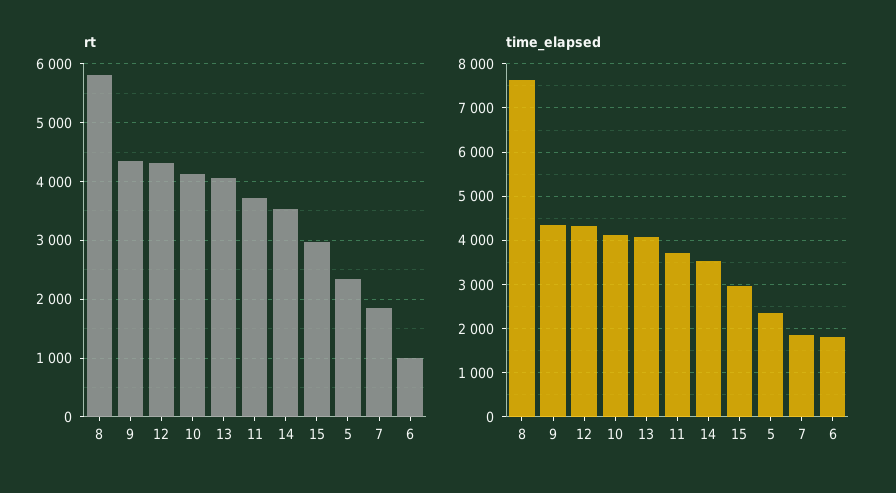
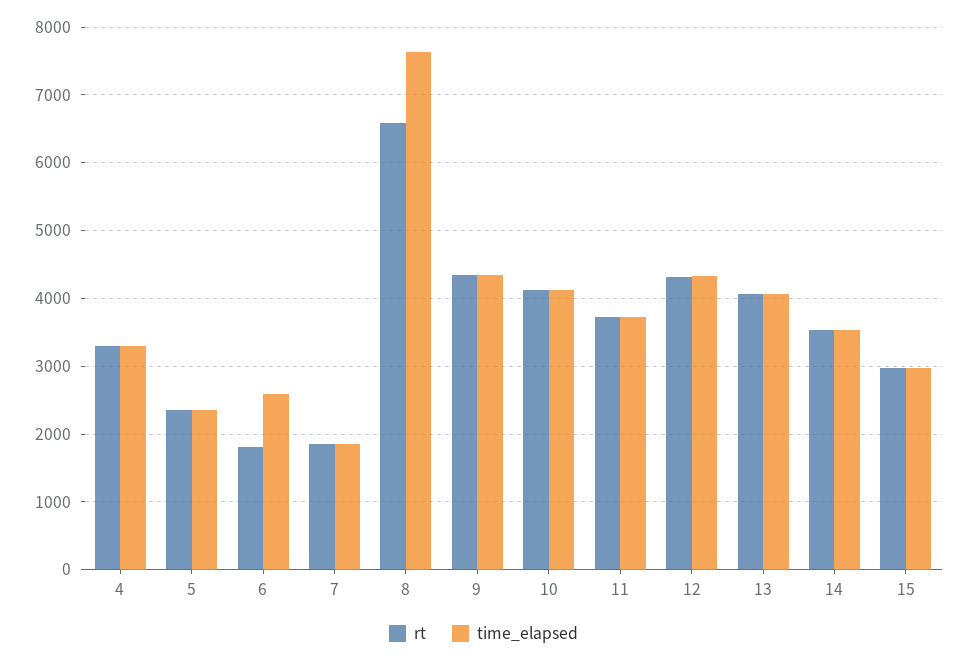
rt, 8: 5800 -> 6600
rt, 6: 1000 -> 1800
time_elapsed, 6: 1800 -> 2600
rt, 4: none -> 3300
time_elapsed, 4: none -> 3300

